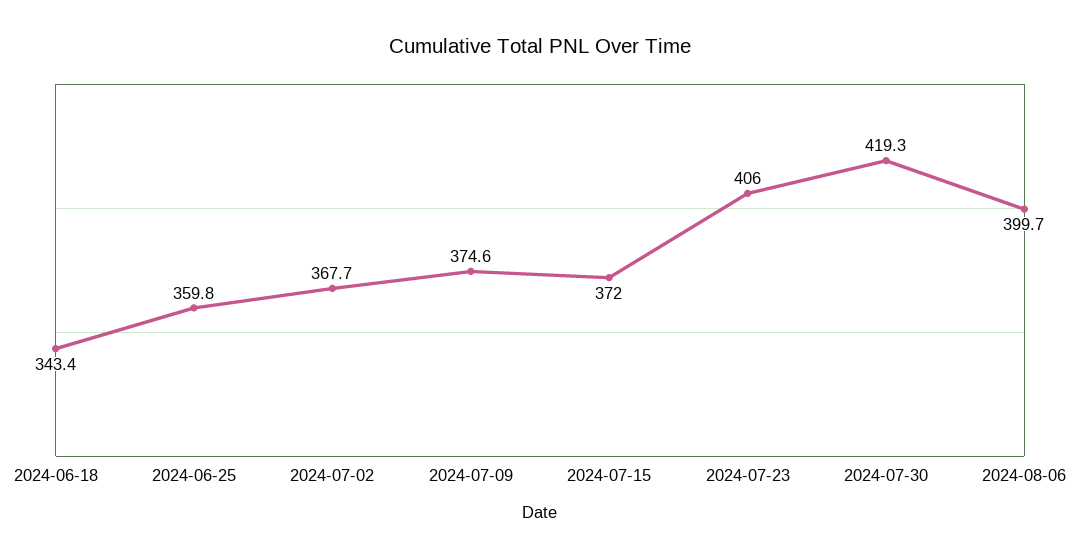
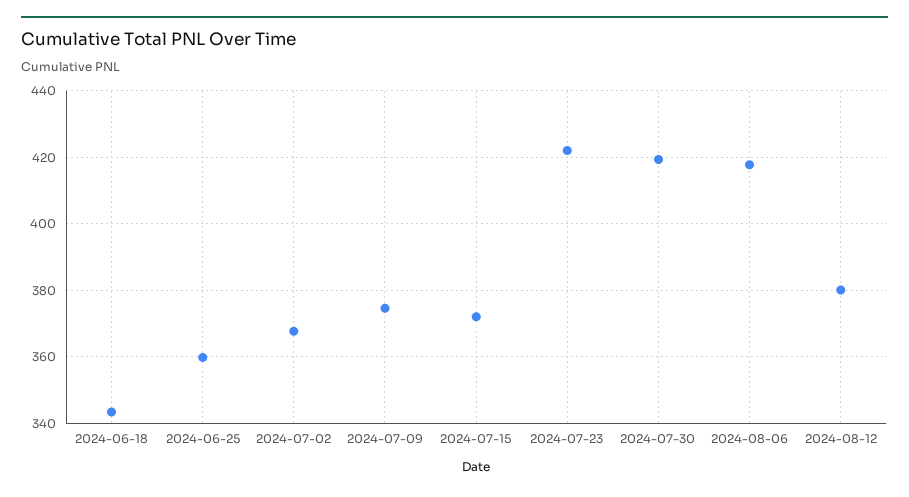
2024-07-23: 406 -> 422
2024-08-06: 399.7 -> 418
2024-08-12: none -> 380

